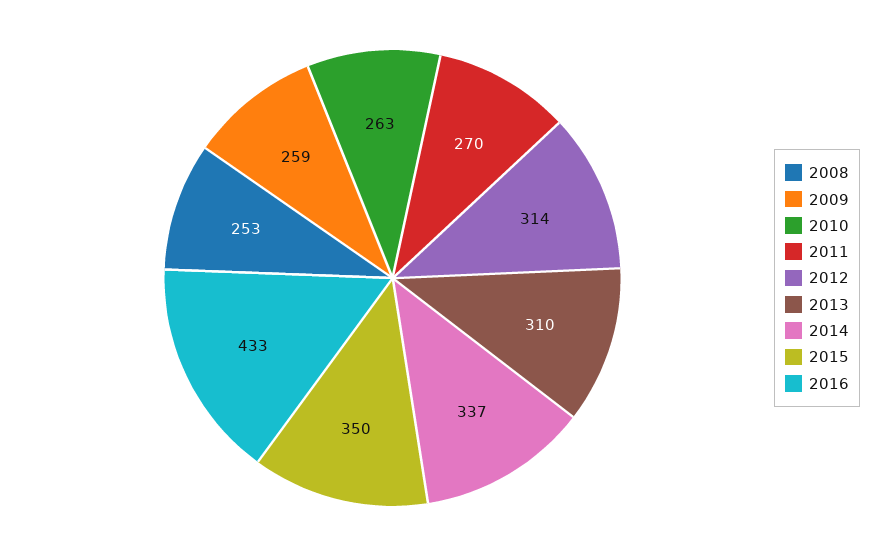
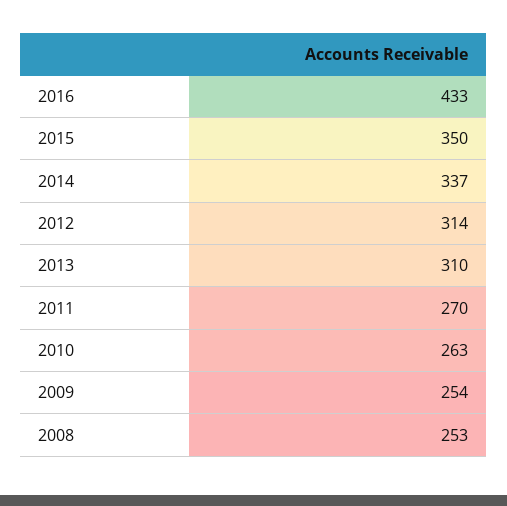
2009: 259 -> 254

